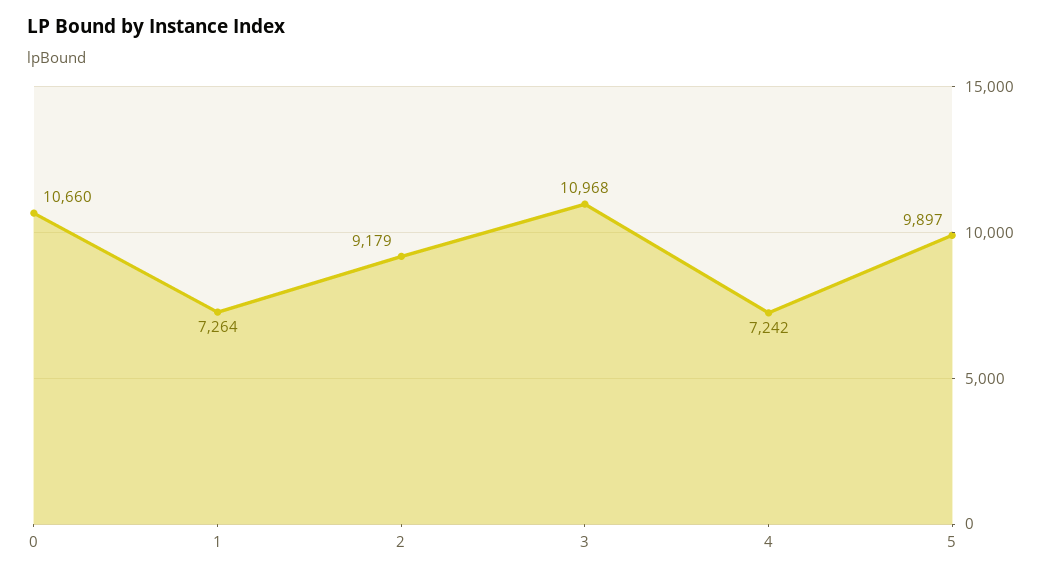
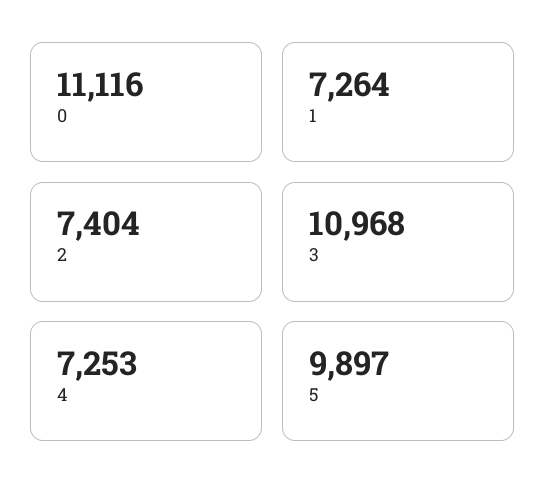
0: 10660 -> 11116
2: 9179 -> 7404
4: 7242 -> 7253

